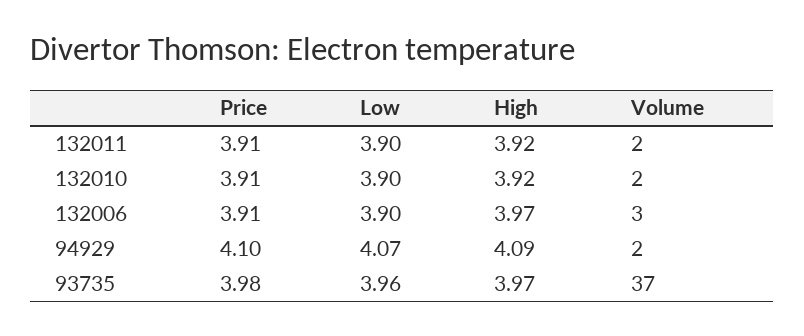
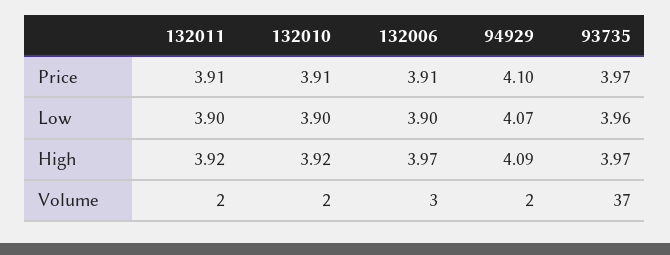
Price, 93735: 3.98 -> 3.97

